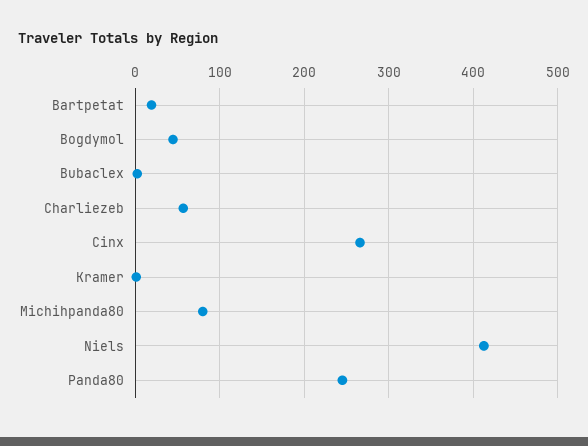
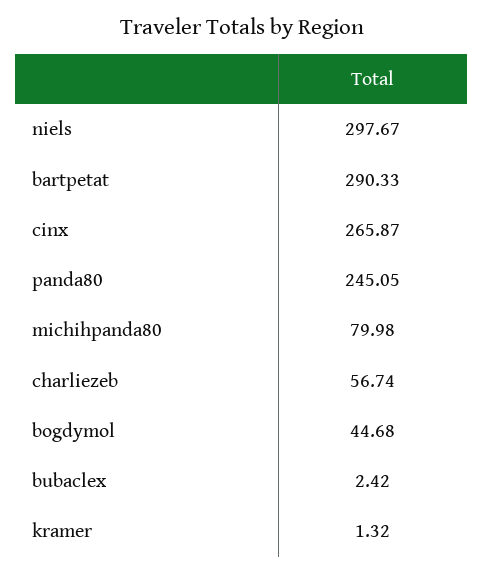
Bartpetat: 20 -> 290.33
Niels: 410 -> 297.67

